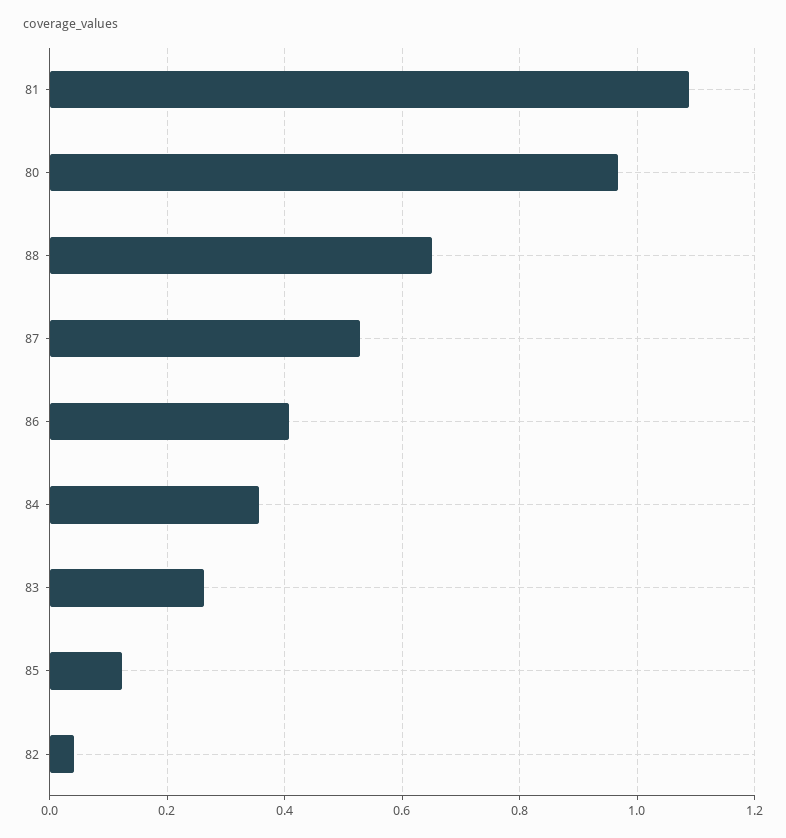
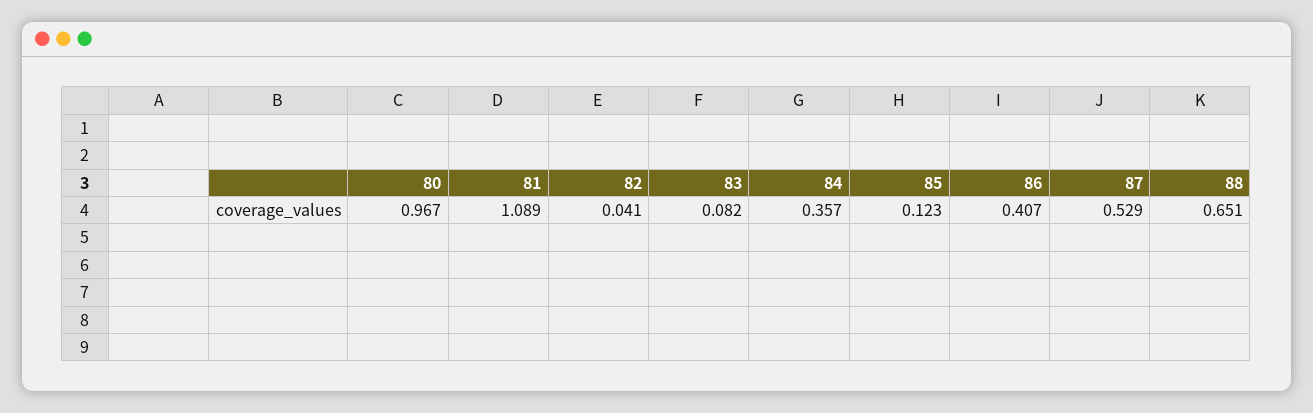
83: 0.26 -> 0.082

